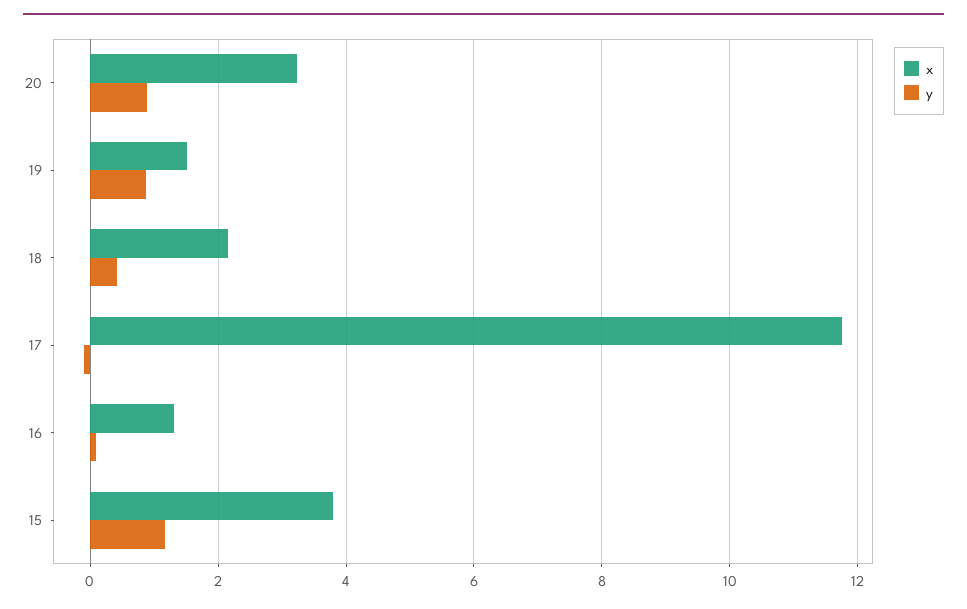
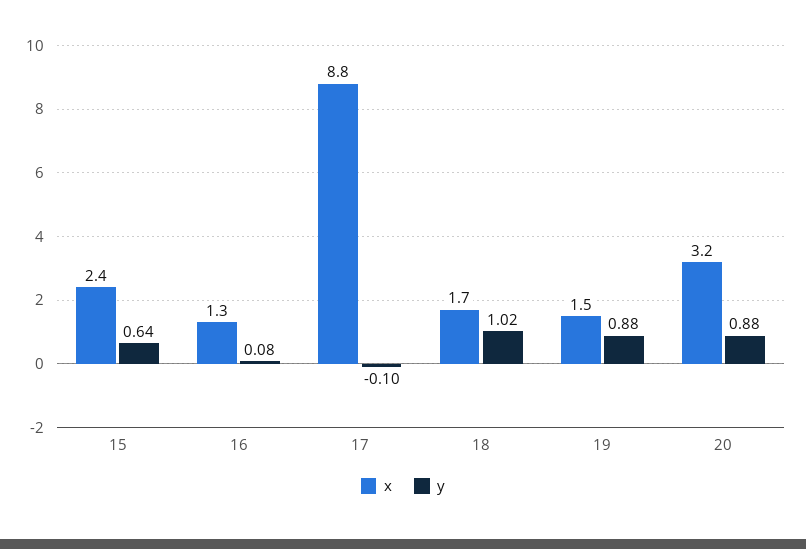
x, 18: 2.2 -> 1.7
y, 18: 0.4 -> 1.02
x, 17: 11.8 -> 8.8
x, 15: 3.8 -> 2.4
y, 15: 1.2 -> 0.64

